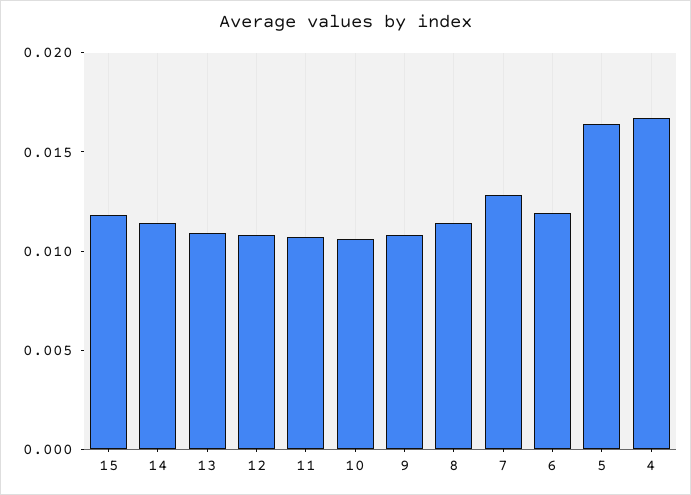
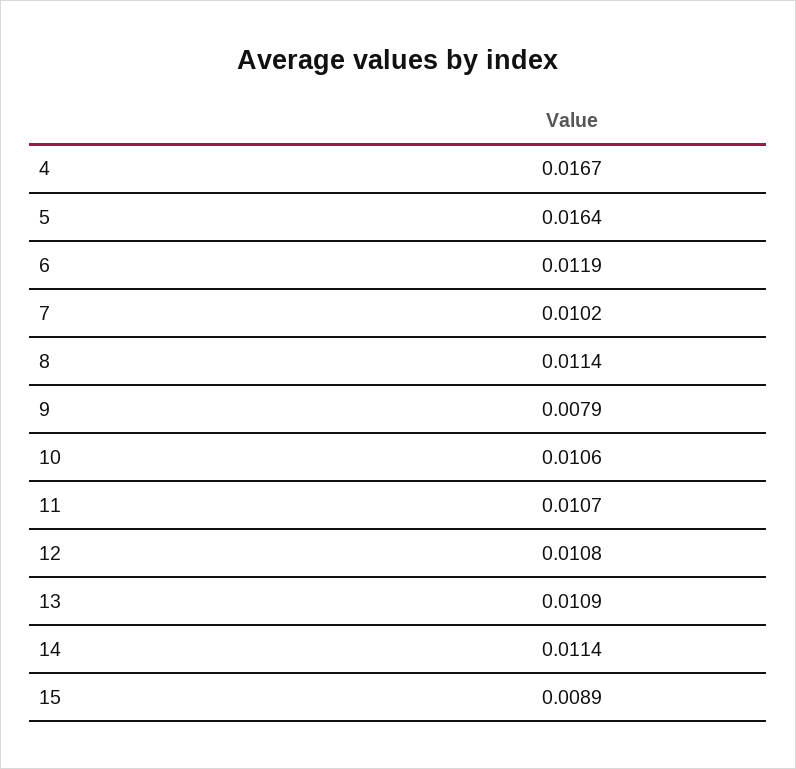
15: 0.012 -> 0.0089
9: 0.011 -> 0.0079
7: 0.013 -> 0.0102

